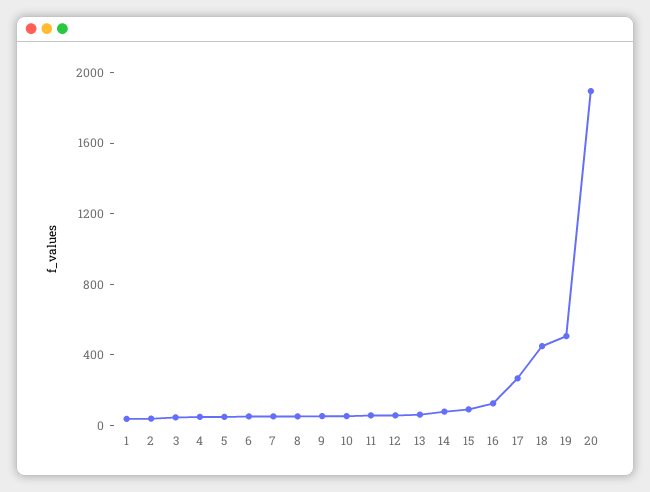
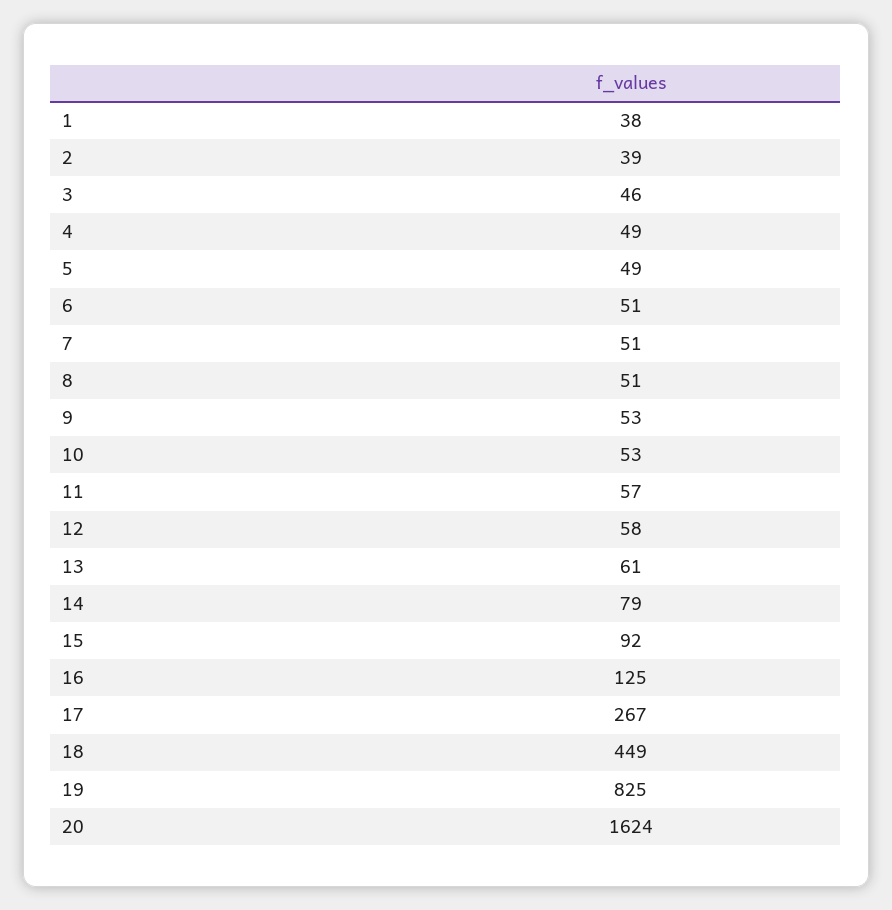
19: 500 -> 825
20: 1900 -> 1624

